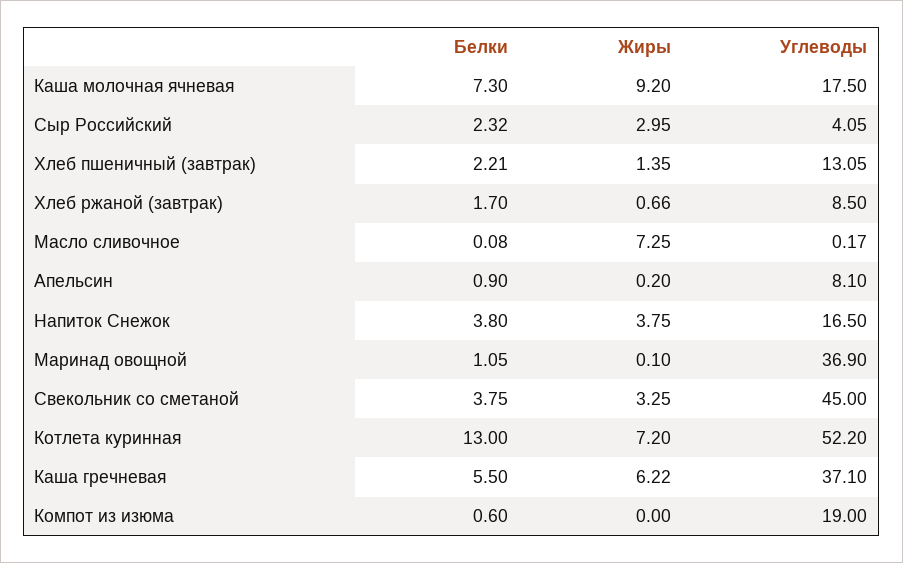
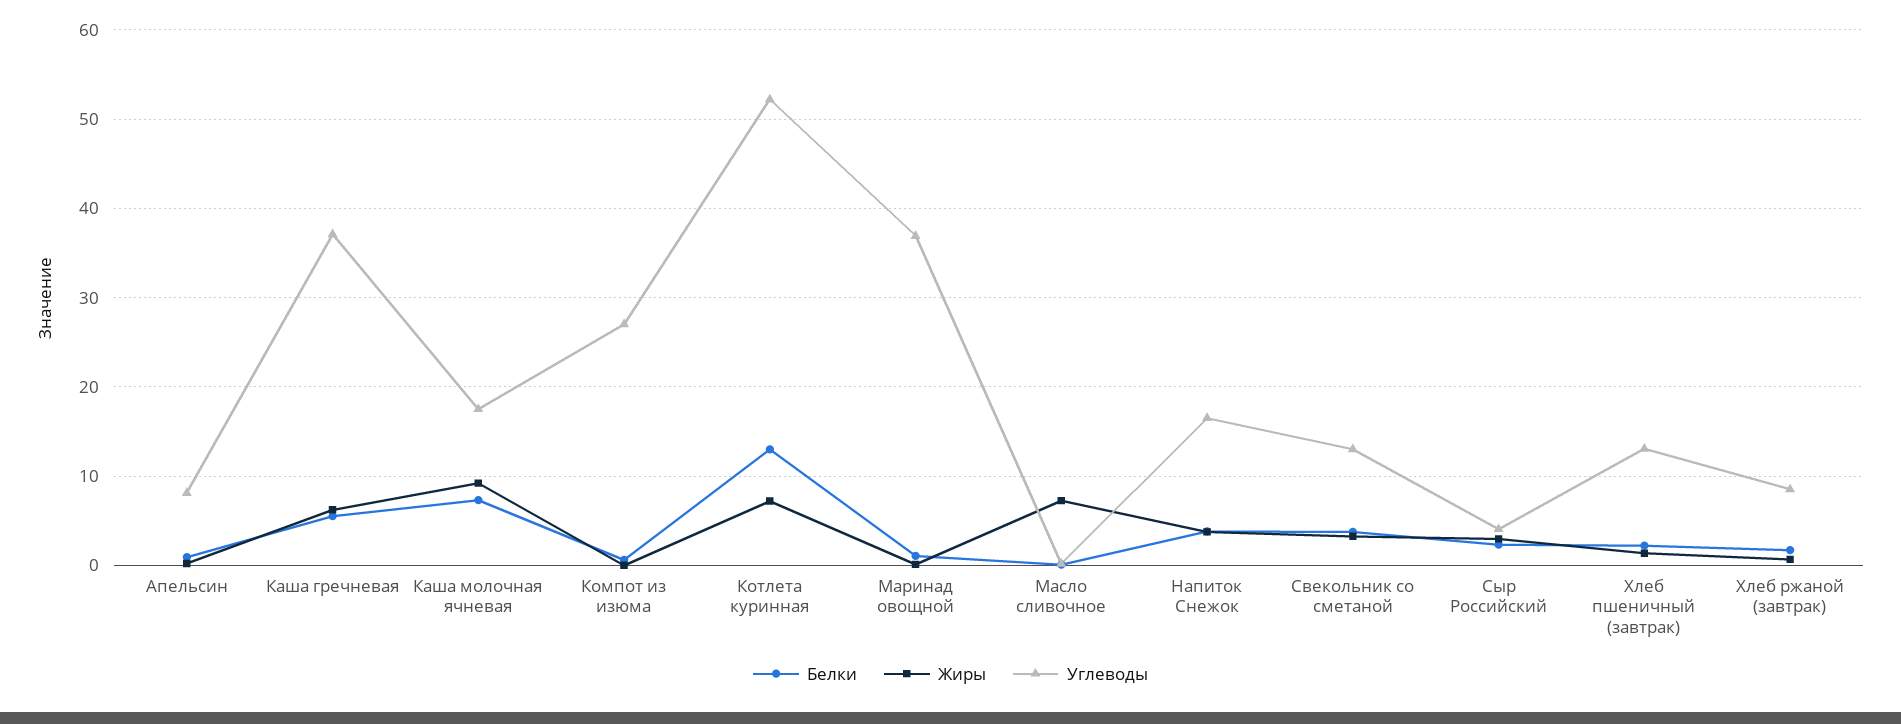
Углеводы, Свекольник со сметаной: 45 -> 13
Углеводы, Компот из изюма: 19 -> 27

